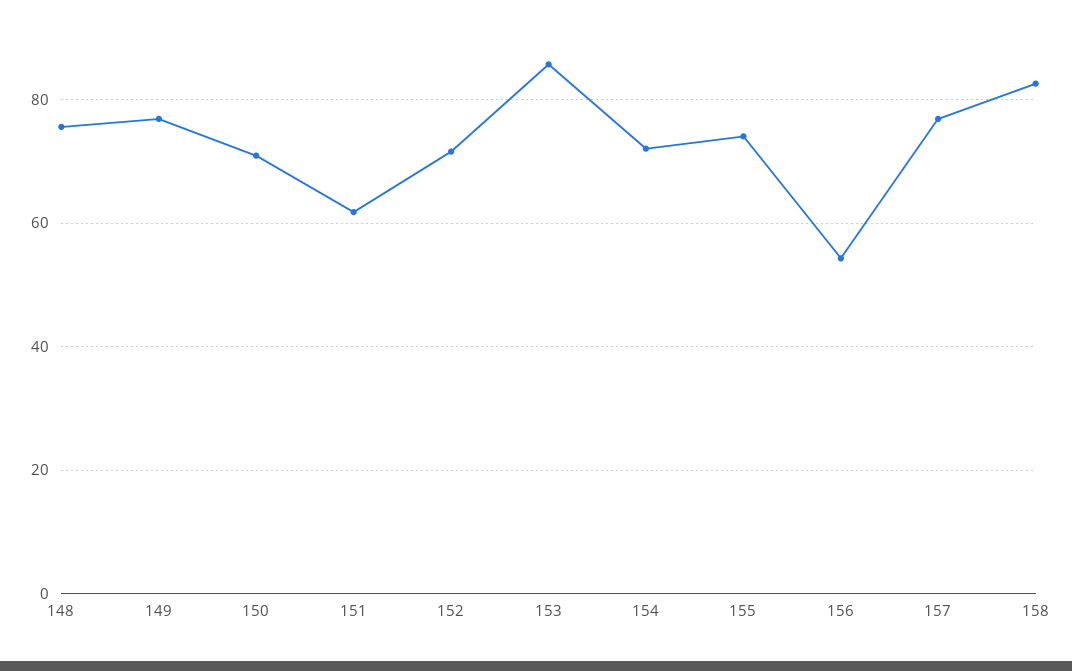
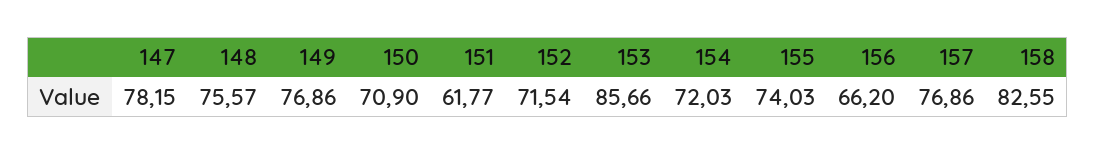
156: 54 -> 66.2
147: none -> 78.15

